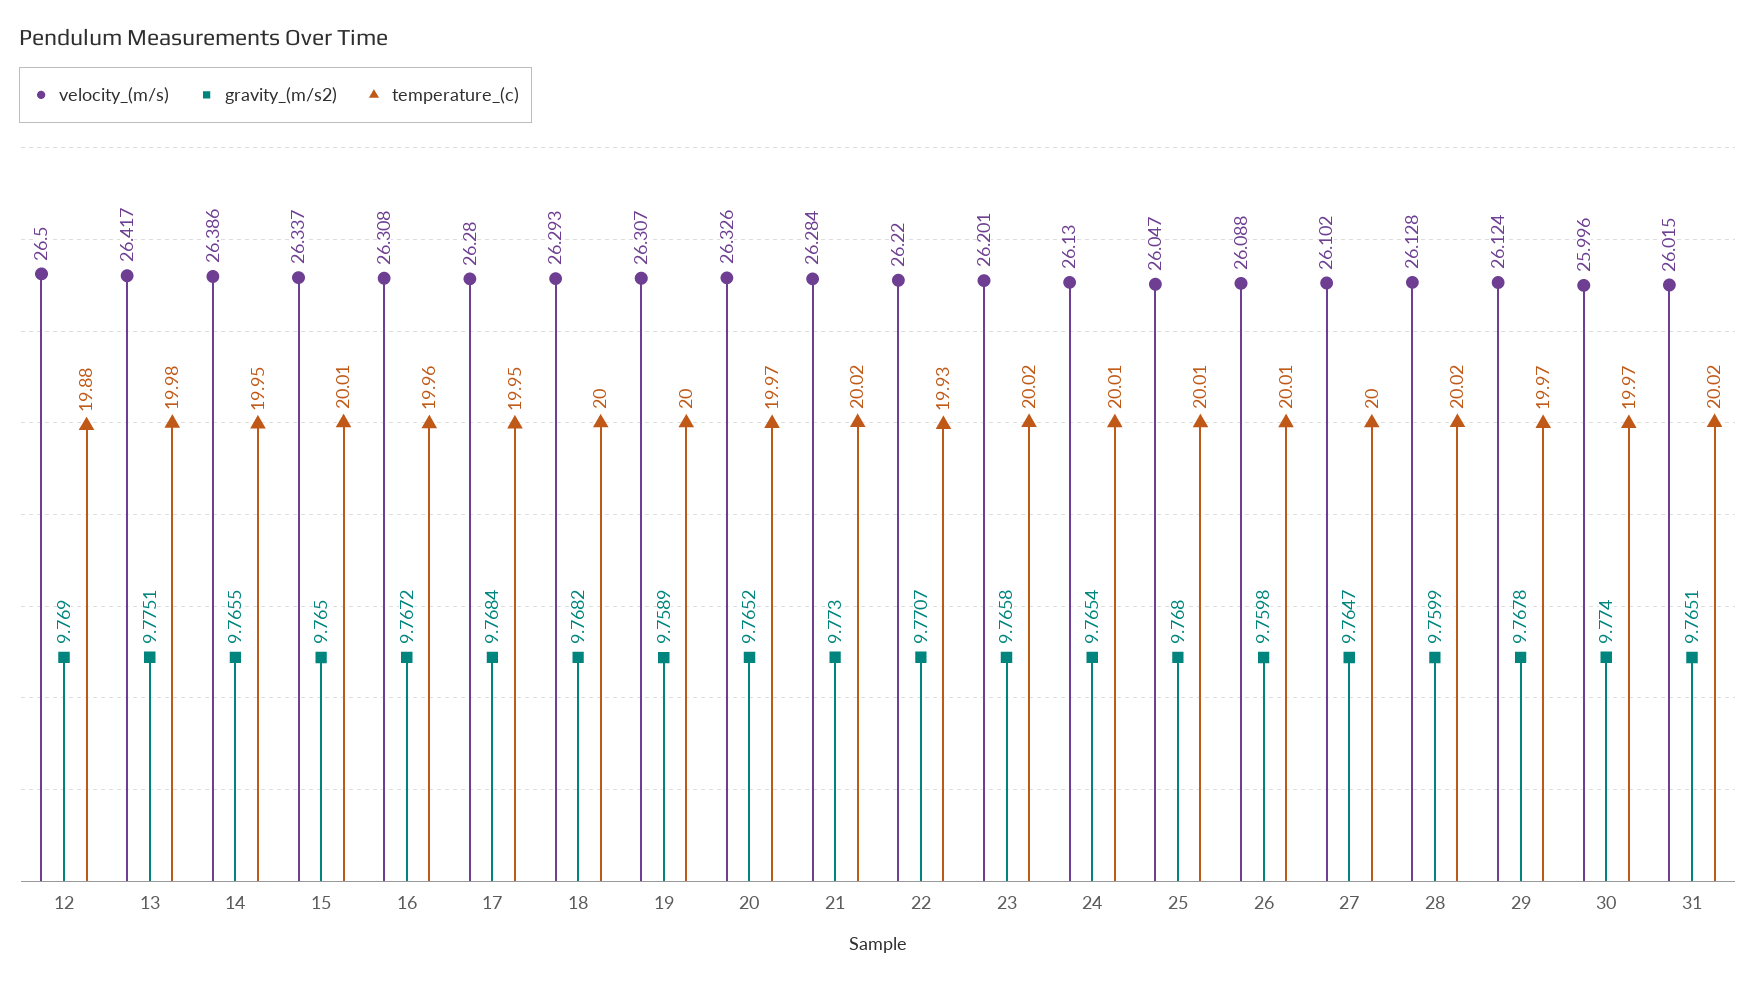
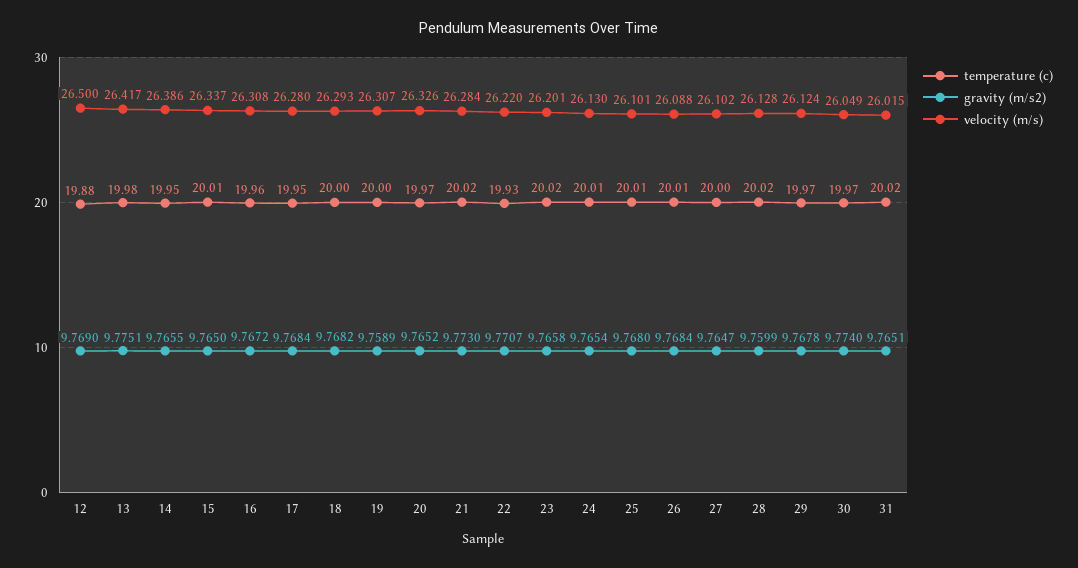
velocity_(m/s), 25: 26.047 -> 26.101
gravity_(m/s2), 26: 9.7598 -> 9.7684
velocity_(m/s), 30: 25.996 -> 26.049

